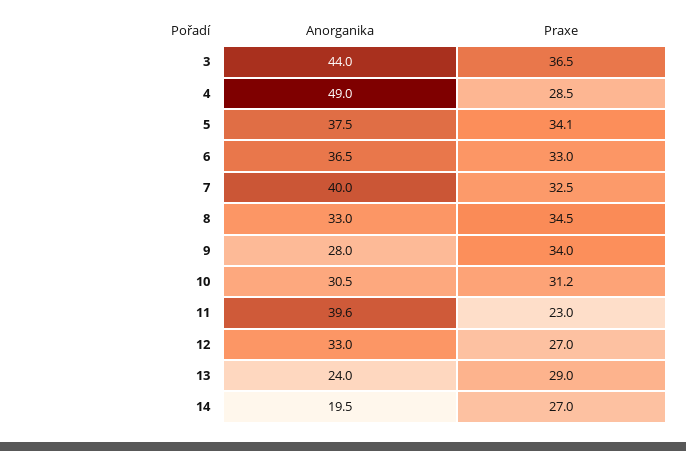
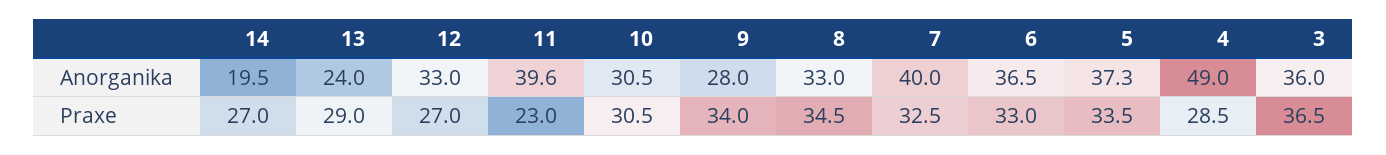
Anorganika, 3: 44 -> 36
Anorganika, 5: 37.5 -> 37.3
Praxe, 5: 34.1 -> 33.5
Praxe, 10: 31.2 -> 30.5

